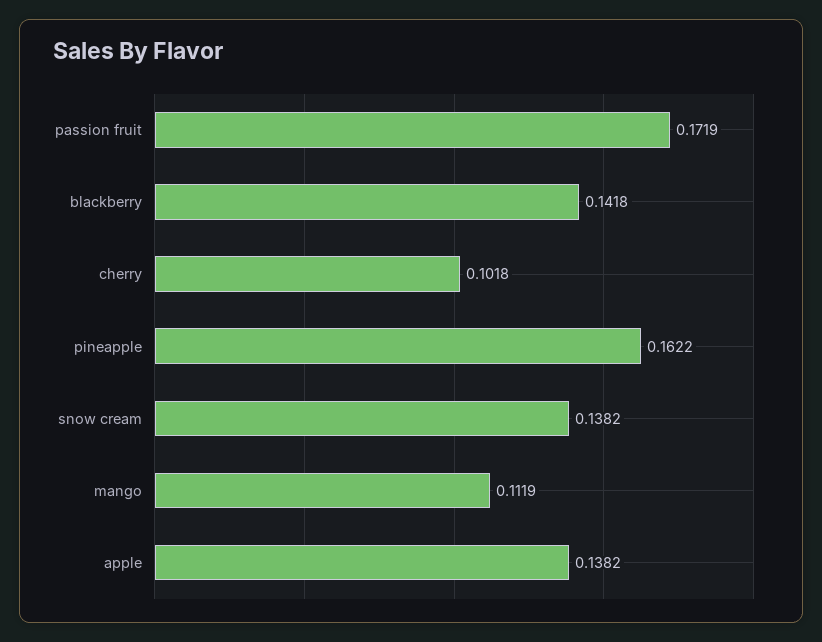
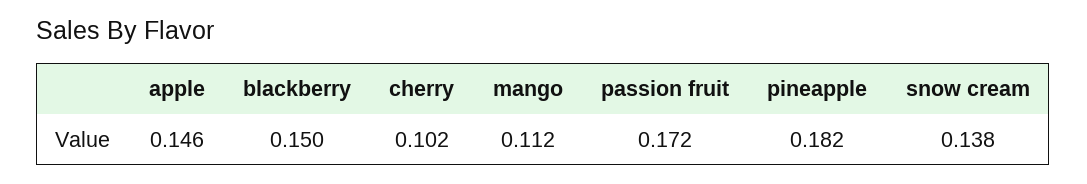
blackberry: 0.1418 -> 0.15
pineapple: 0.1622 -> 0.182
apple: 0.1382 -> 0.146

